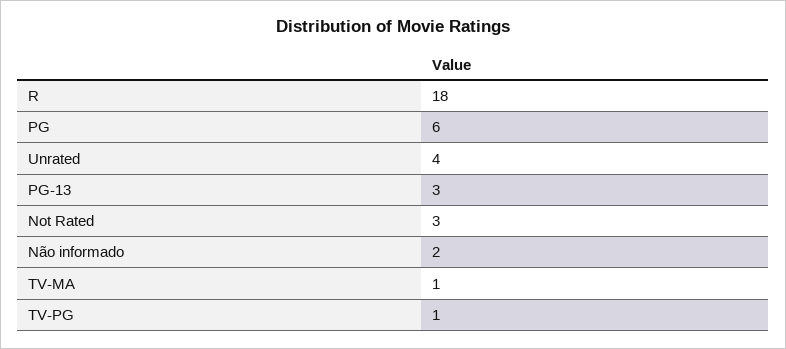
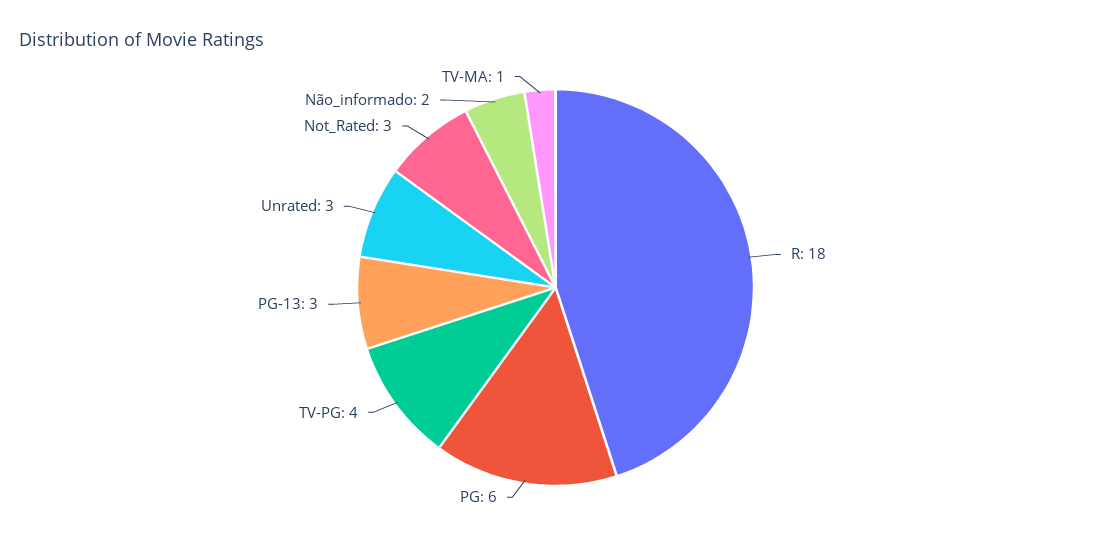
Unrated: 4 -> 3
TV-PG: 1 -> 4

